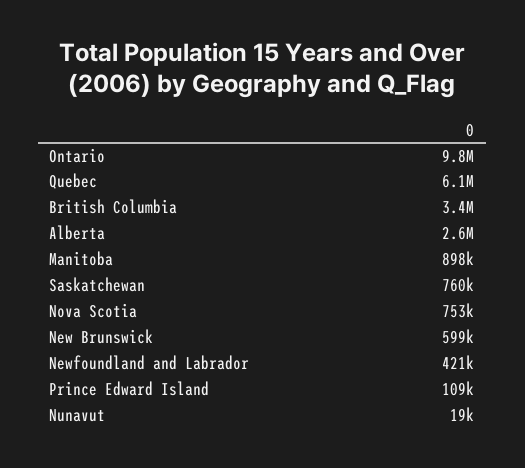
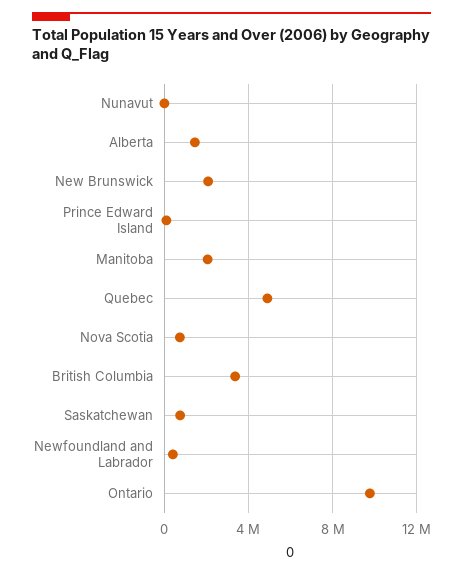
Quebec: 6100000 -> 5000000
Alberta: 2600000 -> 1500000
Manitoba: 898000 -> 2000000
New Brunswick: 599000 -> 2000000

